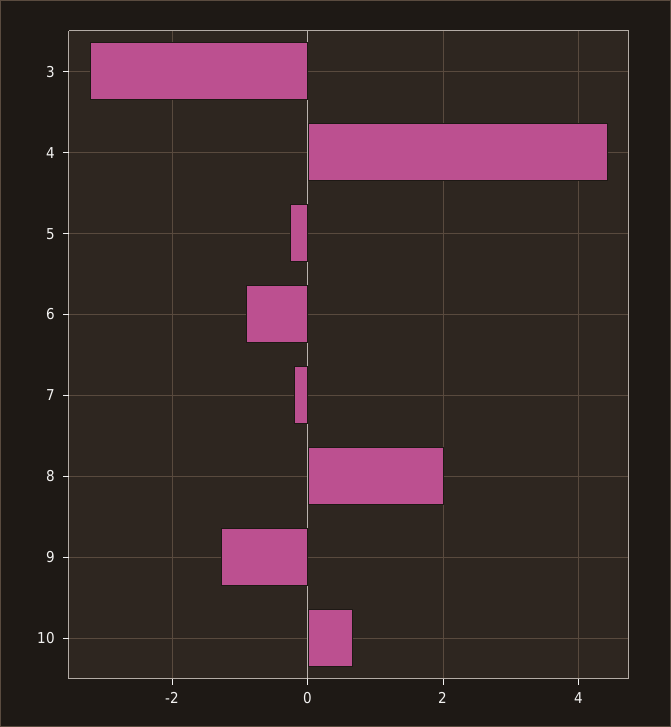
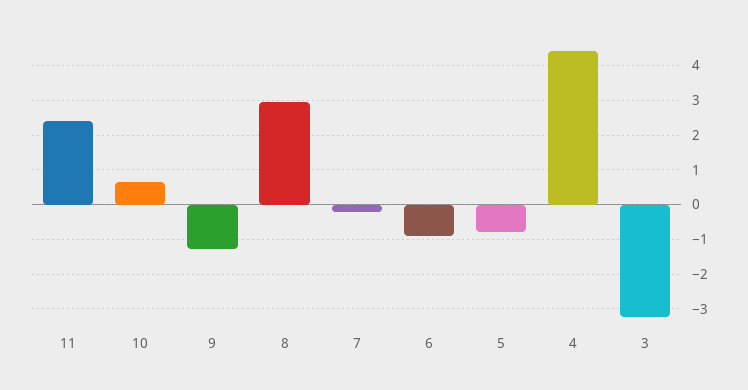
5: -0.2 -> -0.8
8: 2 -> 3
11: none -> 2.4

